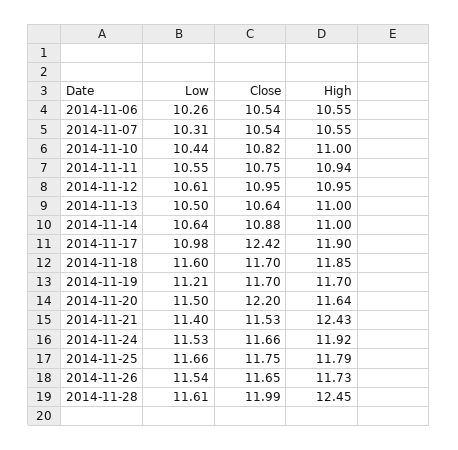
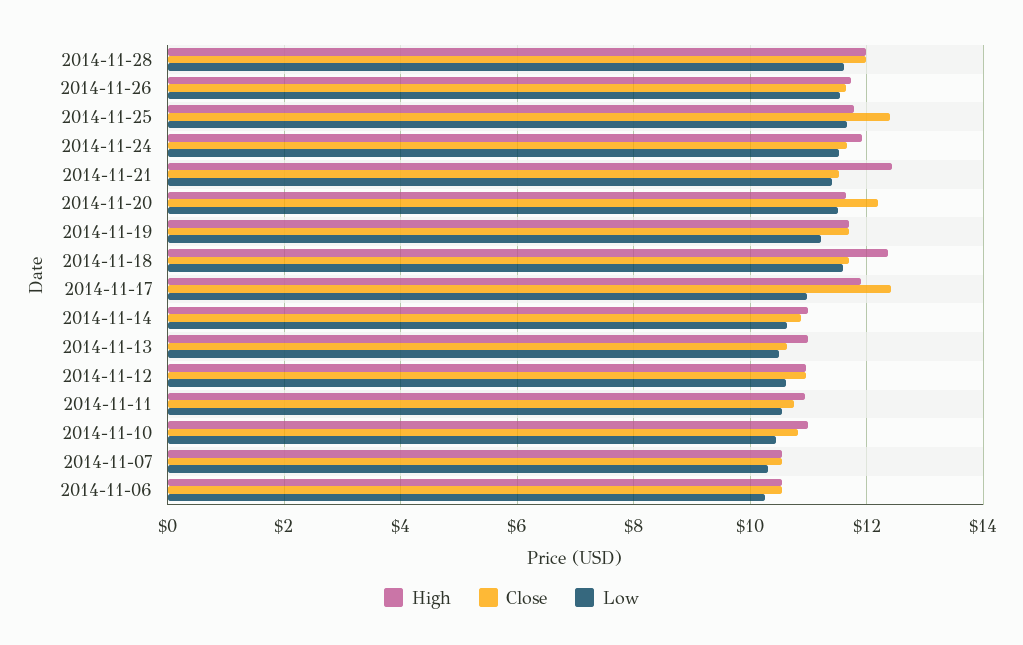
High, 2014-11-18: 11.85 -> 12.4
Close, 2014-11-25: 11.75 -> 12.4
High, 2014-11-28: 12.45 -> 12

